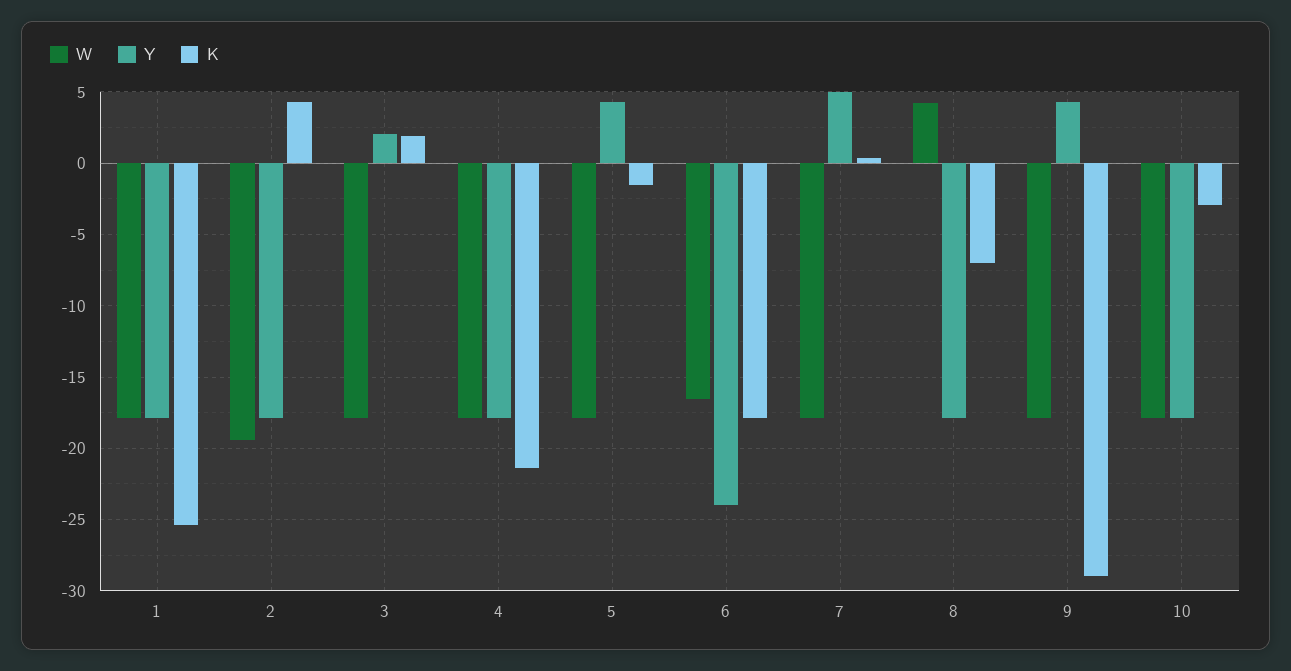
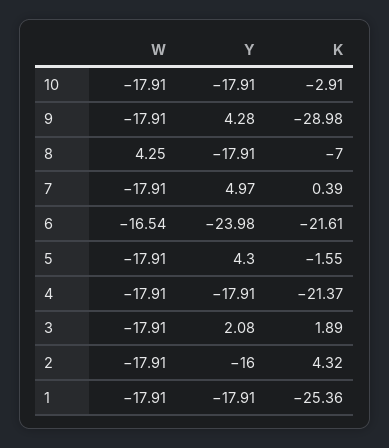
W, 2: -19.5 -> -17.91
Y, 2: -18 -> -16
K, 6: -18 -> -21.61

